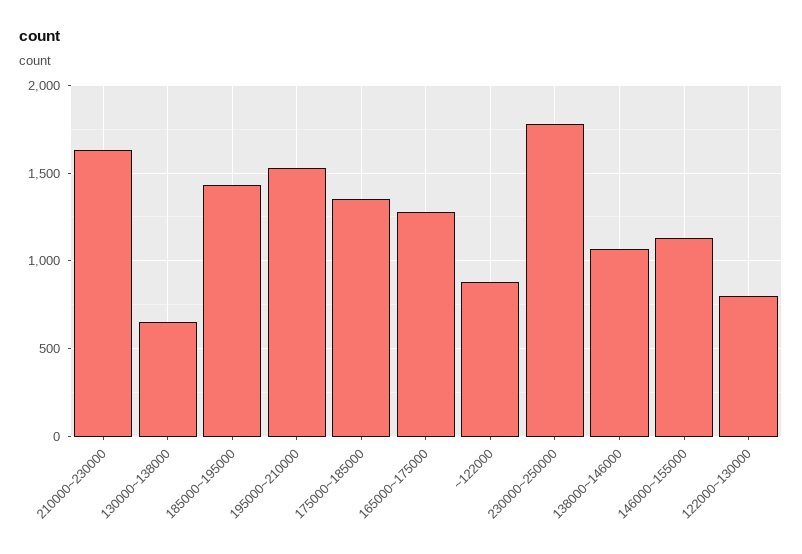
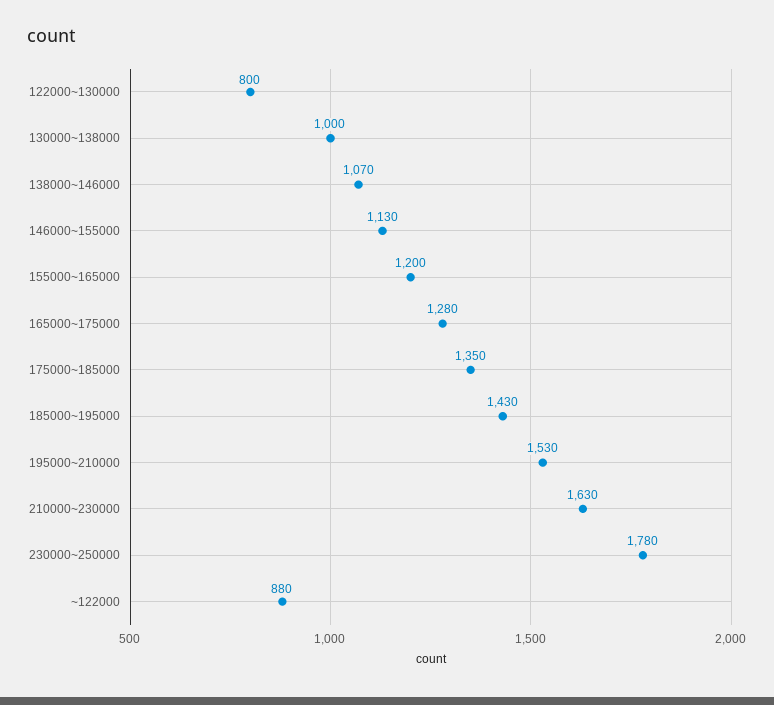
130000~138000: 650 -> 1000
155000~165000: none -> 1200

